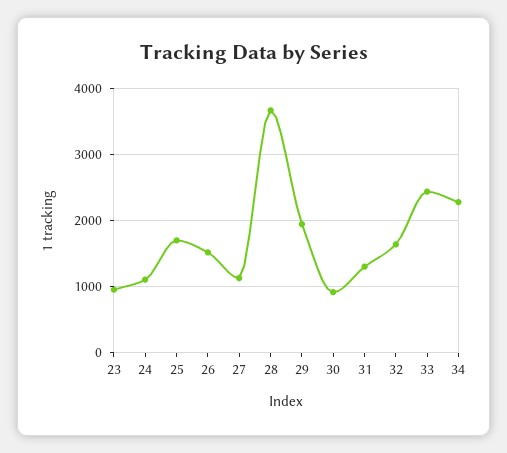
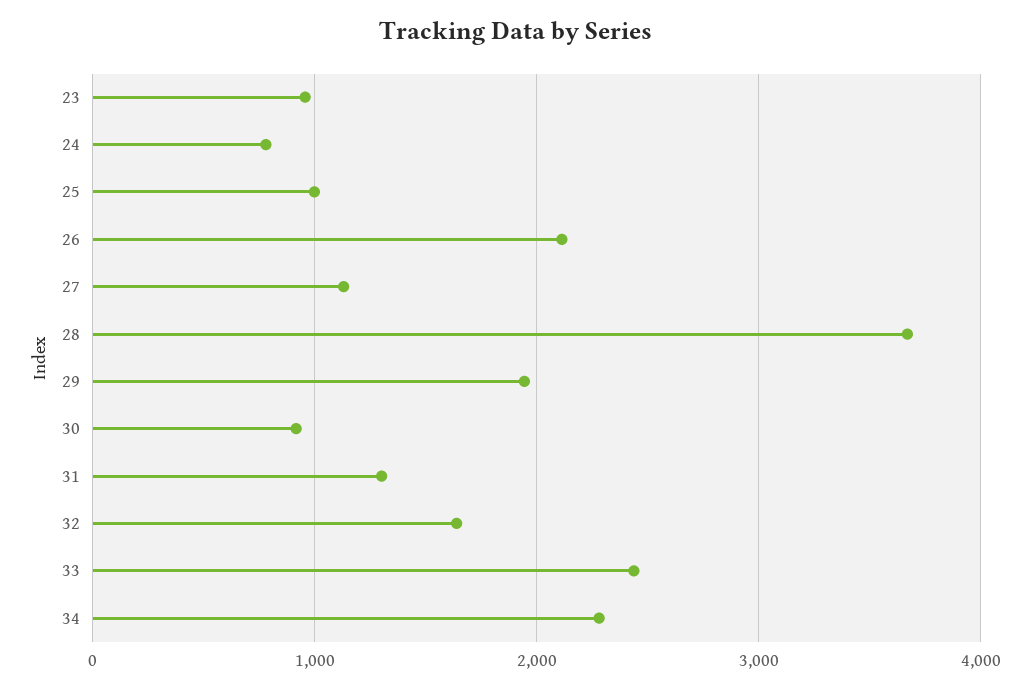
24: 1100 -> 800
25: 1700 -> 1000
26: 1500 -> 2100

